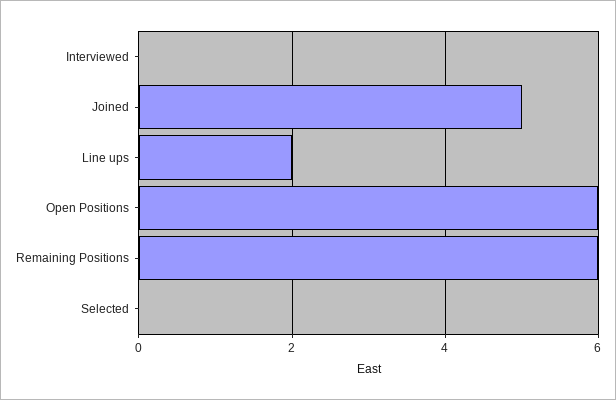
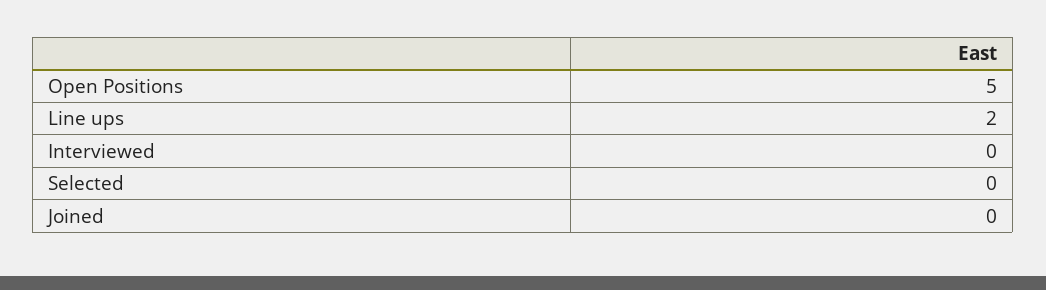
Joined: 5 -> 0
Open Positions: 6 -> 5
Remaining Positions: 6 -> none

